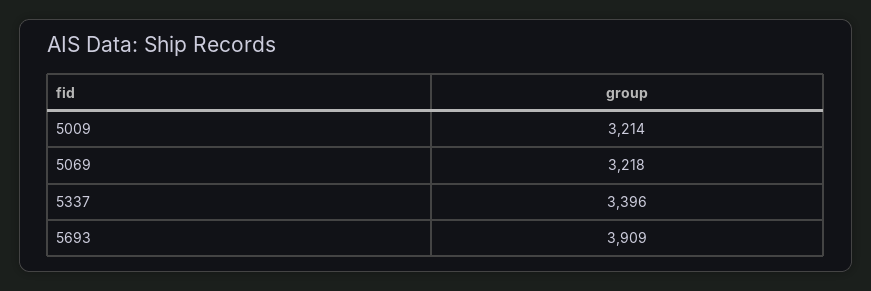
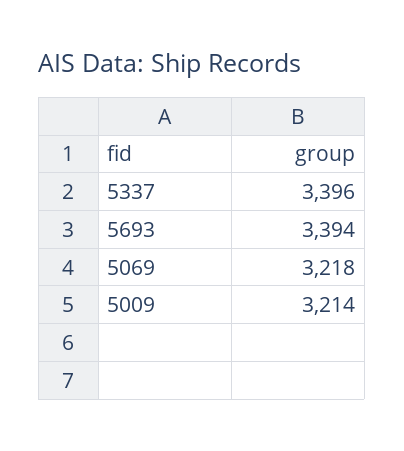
5693: 3909 -> 3394

